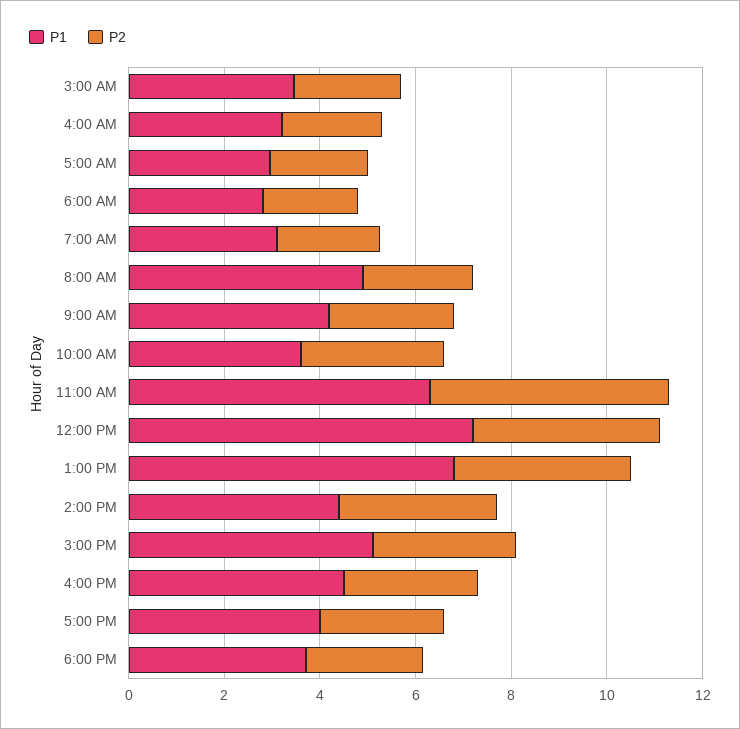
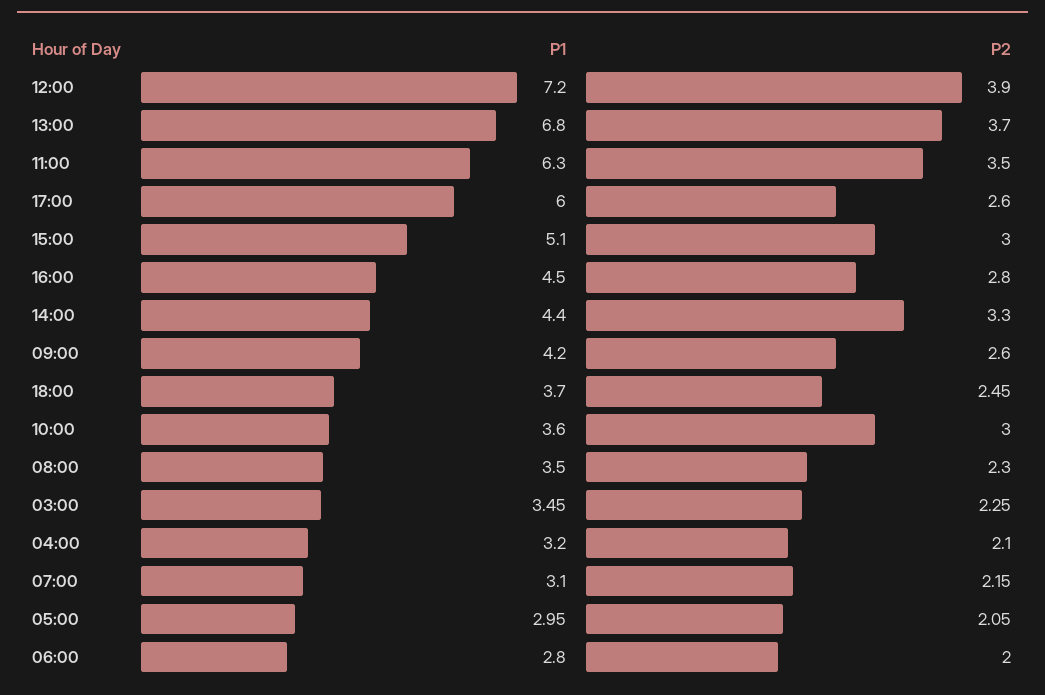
P1, 8:00 AM: 5 -> 3.5
P2, 11:00 AM: 5 -> 3.5
P1, 5:00 PM: 4 -> 6

